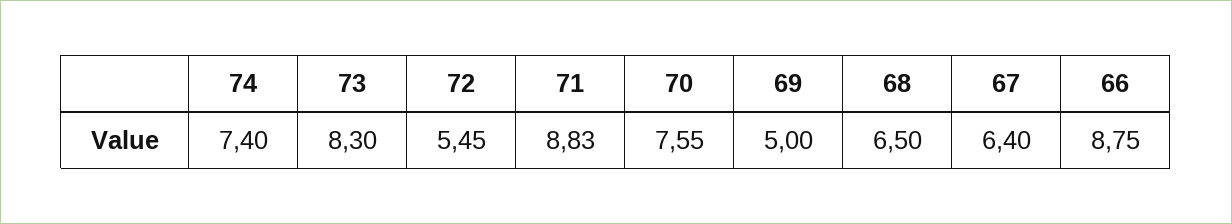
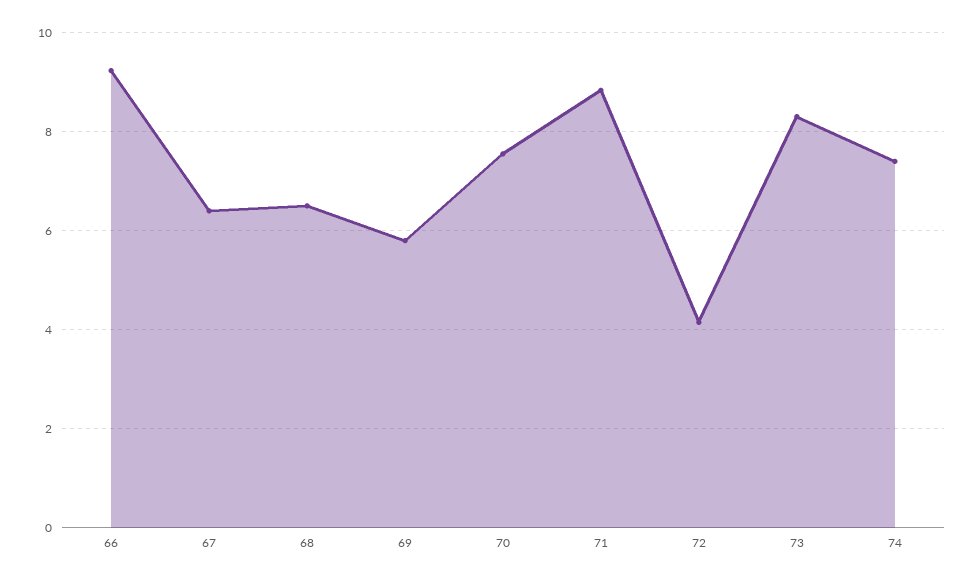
72: 5.45 -> 4.2
69: 5 -> 5.8
66: 8.75 -> 9.2

